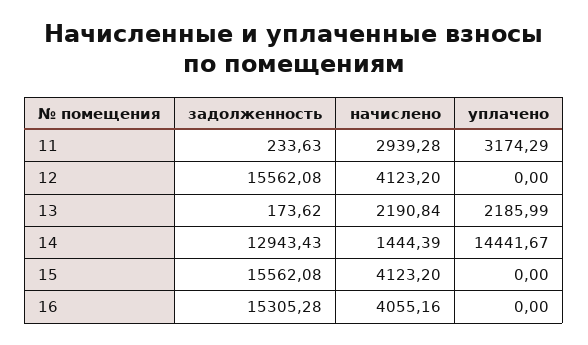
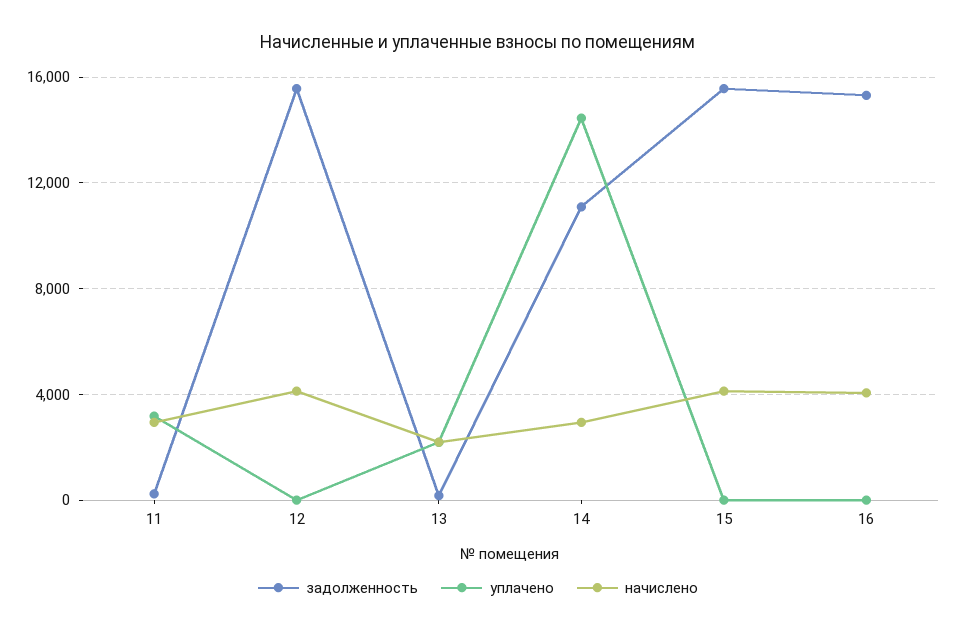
задолженность, 14: 12943.43 -> 11000
начислено, 14: 1444.39 -> 3000

